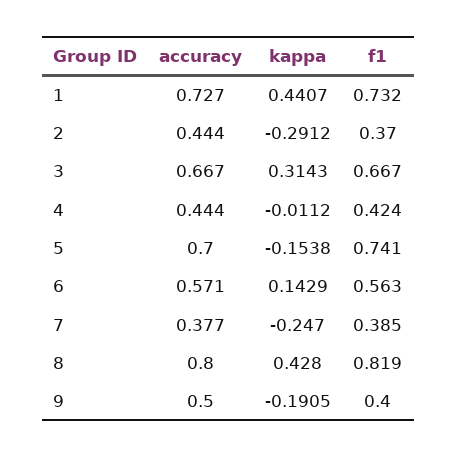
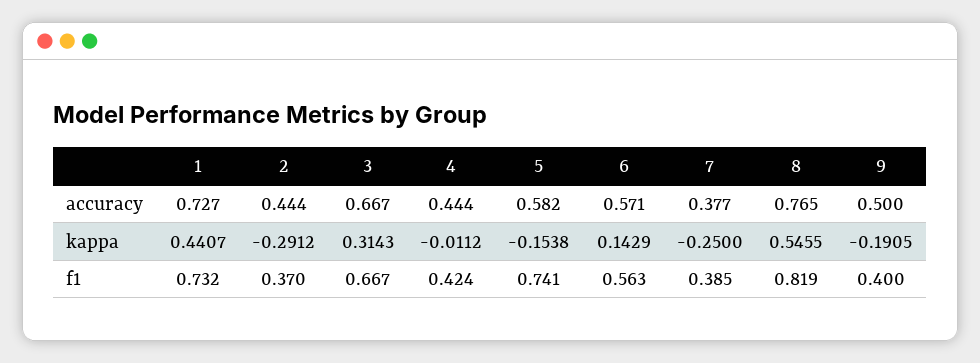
accuracy, 5: 0.7 -> 0.582
kappa, 7: -0.247 -> -0.25
accuracy, 8: 0.8 -> 0.765
kappa, 8: 0.428 -> 0.5455

